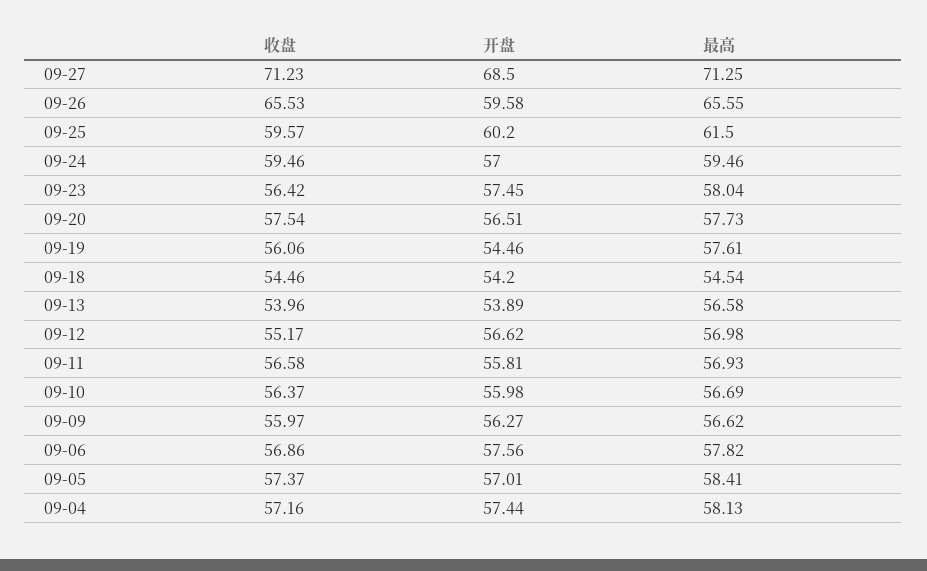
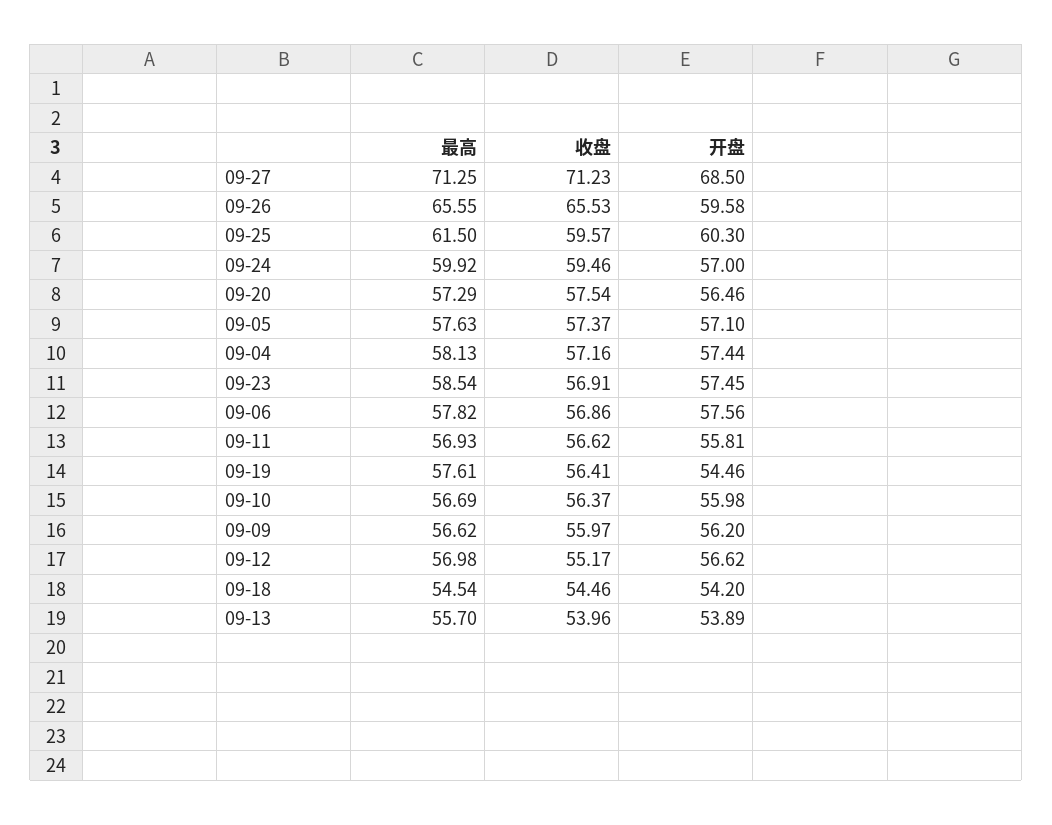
开盘, 09-25: 60.2 -> 60.3
最高, 09-24: 59.46 -> 59.92
收盘, 09-23: 56.42 -> 56.91
最高, 09-23: 58.04 -> 58.54
开盘, 09-20: 56.51 -> 56.46
最高, 09-20: 57.73 -> 57.29
收盘, 09-19: 56.06 -> 56.41
最高, 09-13: 56.58 -> 55.7
收盘, 09-11: 56.58 -> 56.62
开盘, 09-09: 56.27 -> 56.2
开盘, 09-05: 57.01 -> 57.1
最高, 09-05: 58.41 -> 57.63

